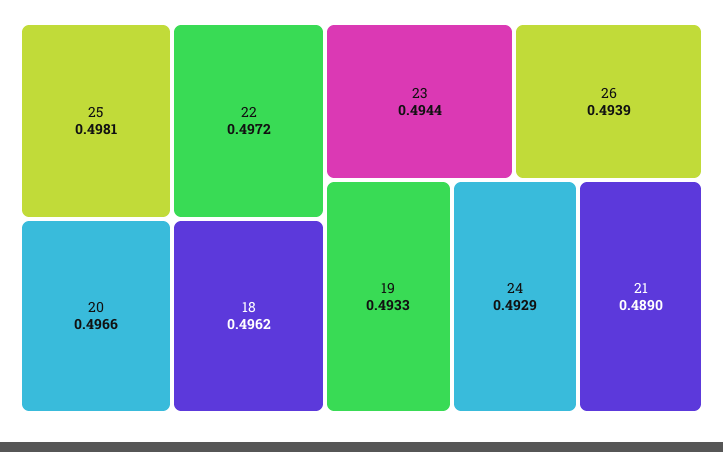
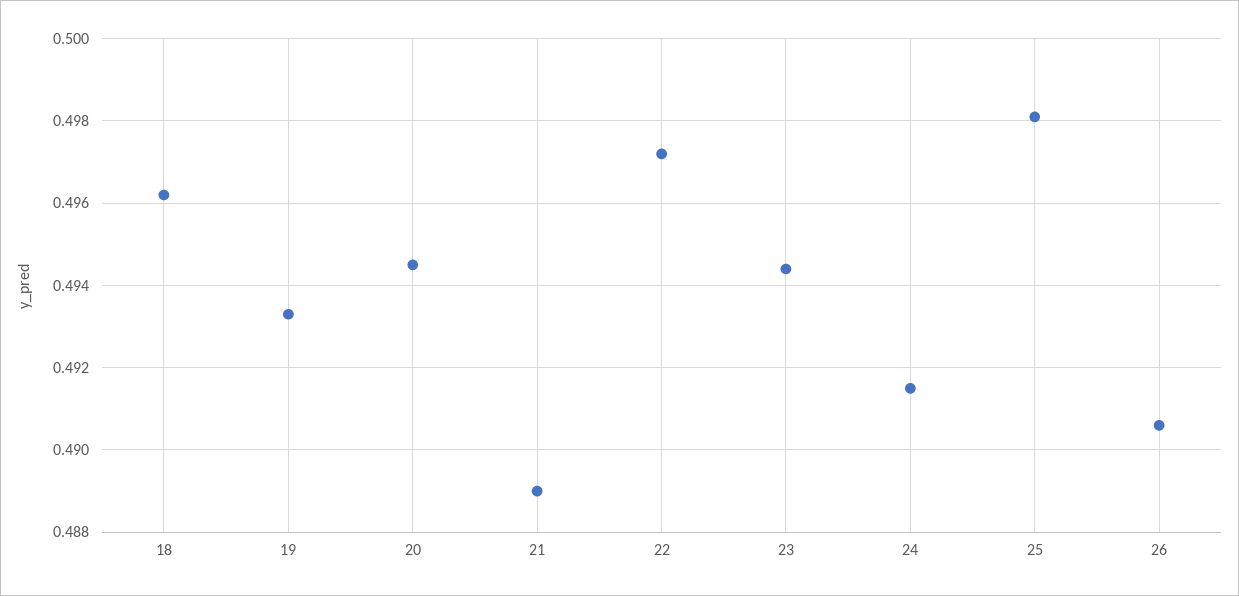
20: 0.4966 -> 0.4945
26: 0.4939 -> 0.4905
24: 0.4929 -> 0.4915

